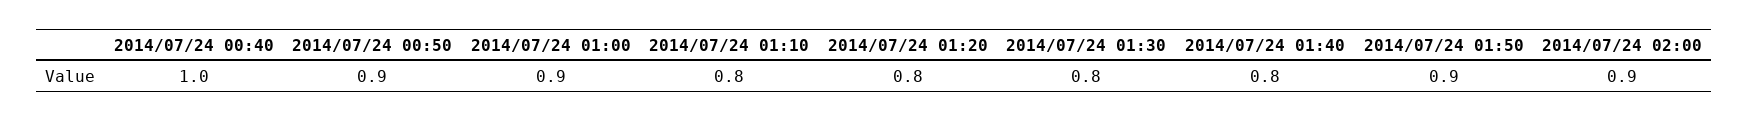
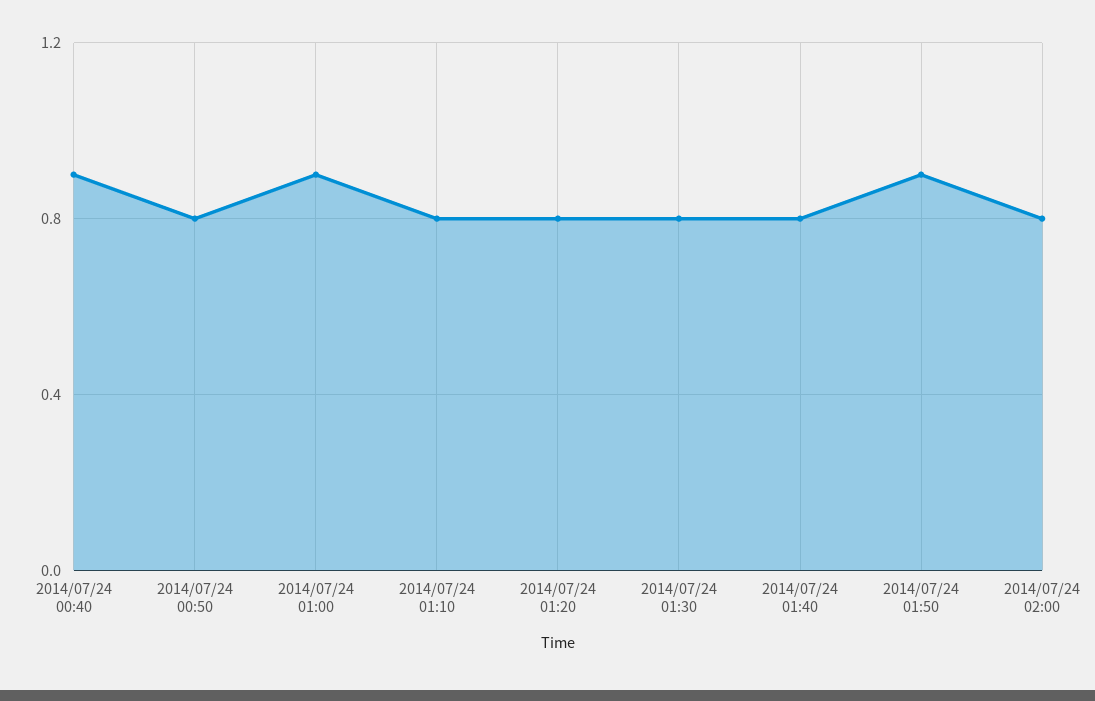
2014/07/24 00:40: 1 -> 0.9
2014/07/24 00:50: 0.9 -> 0.8
2014/07/24 02:00: 0.9 -> 0.8

